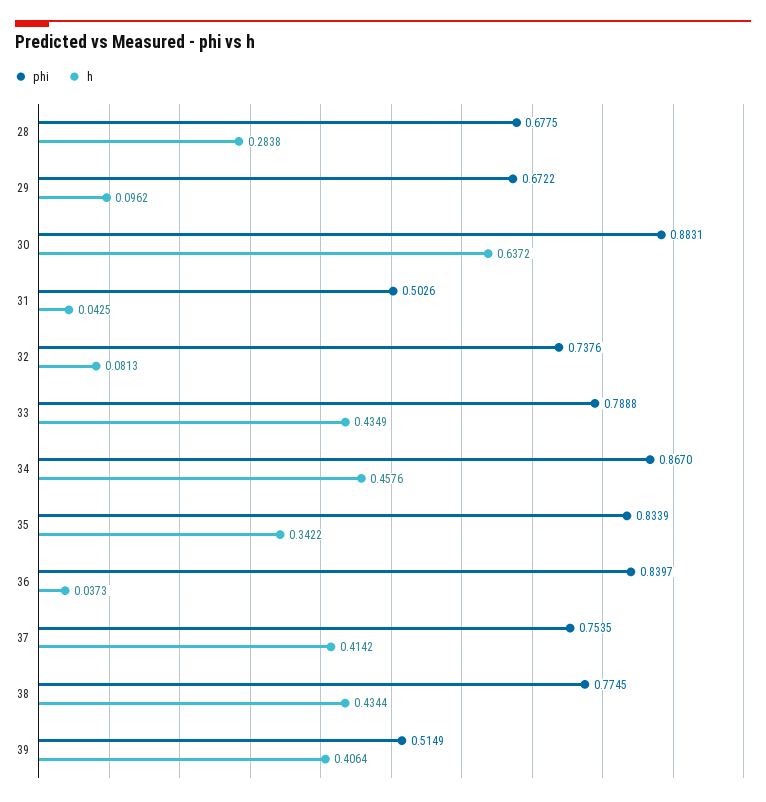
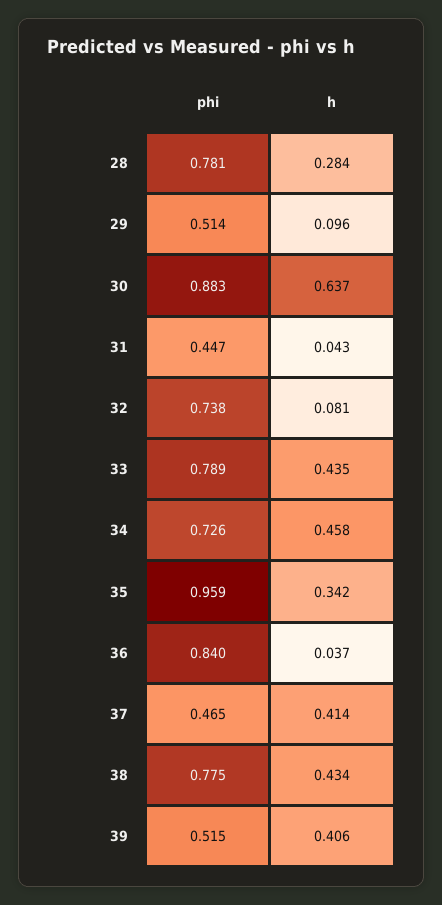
phi, 28: 0.6775 -> 0.781
phi, 29: 0.6722 -> 0.514
phi, 31: 0.5026 -> 0.447
phi, 34: 0.867 -> 0.726
phi, 35: 0.8339 -> 0.959
phi, 37: 0.7535 -> 0.465

